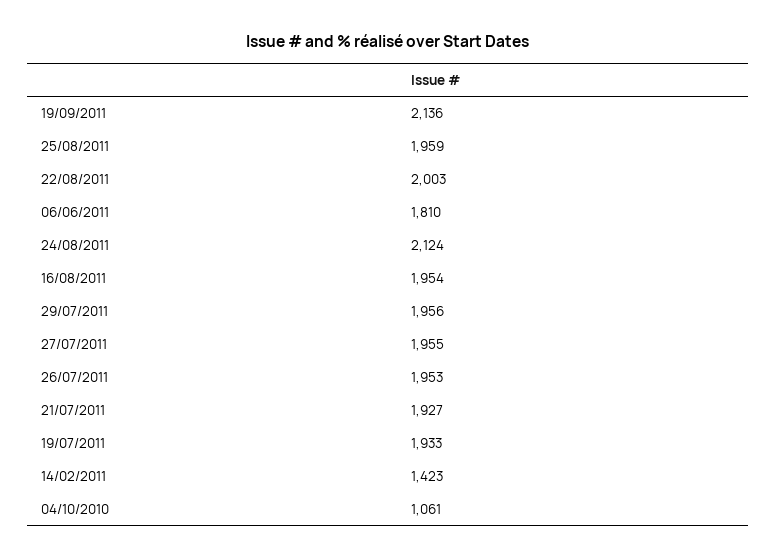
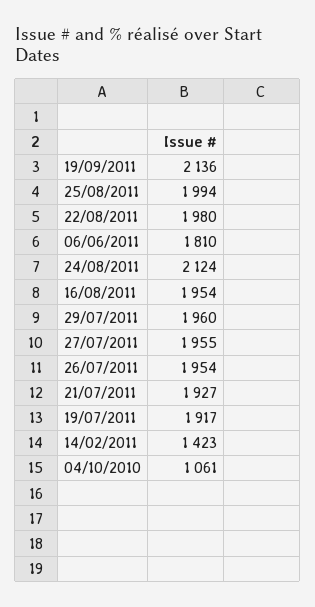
25/08/2011: 1959 -> 1994
22/08/2011: 2003 -> 1980
29/07/2011: 1956 -> 1960
26/07/2011: 1953 -> 1954
19/07/2011: 1933 -> 1917

